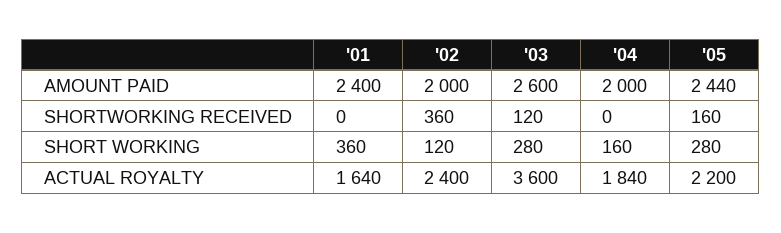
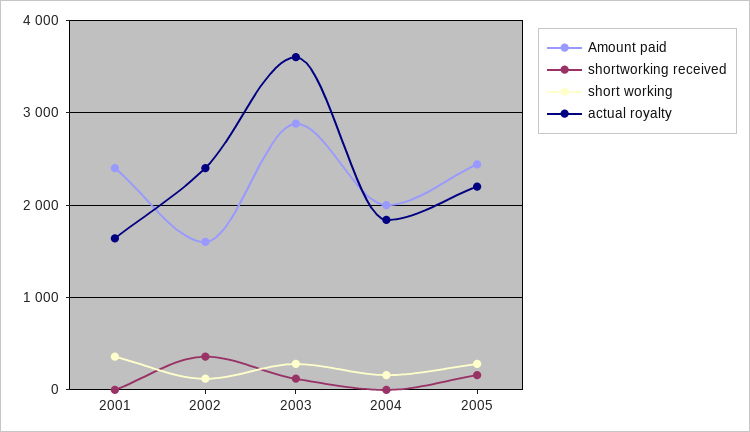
AMOUNT PAID, '02: 2000 -> 1600
AMOUNT PAID, '03: 2600 -> 2900

